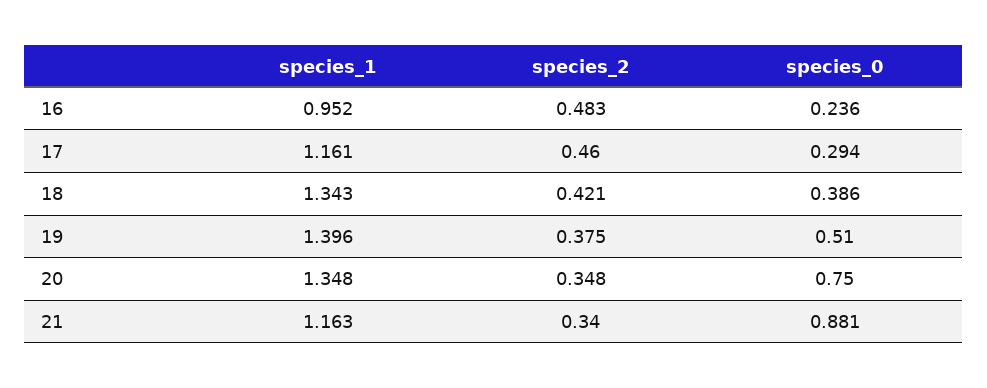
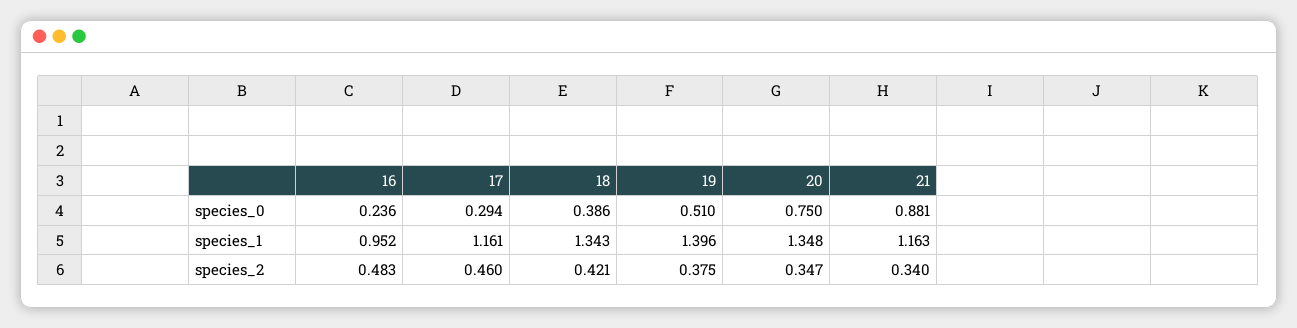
species_2, 20: 0.348 -> 0.347

